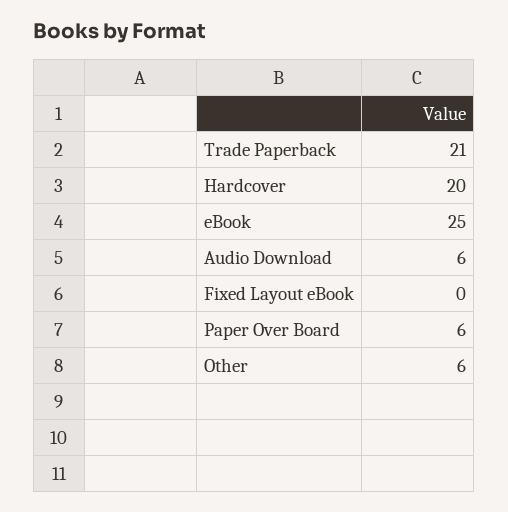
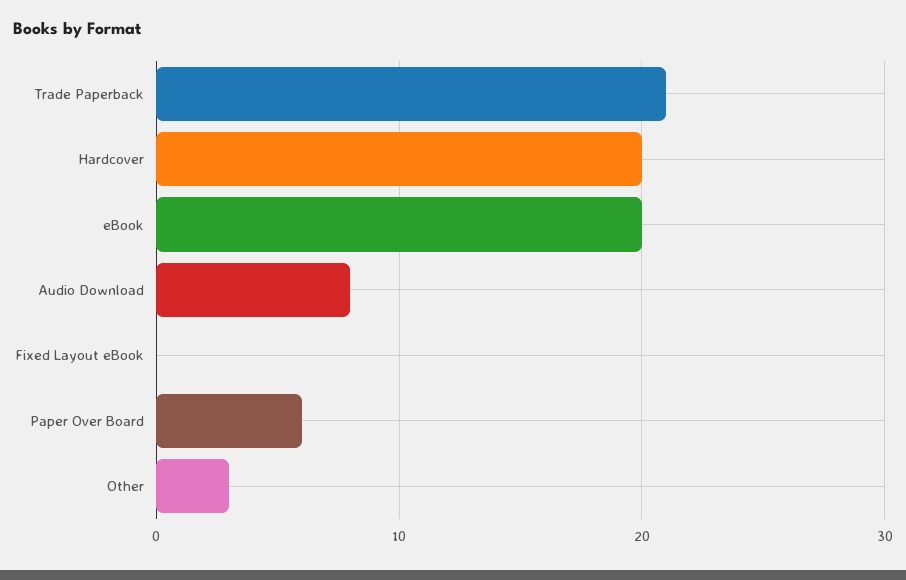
eBook: 25 -> 20
Audio Download: 6 -> 8
Other: 6 -> 3

